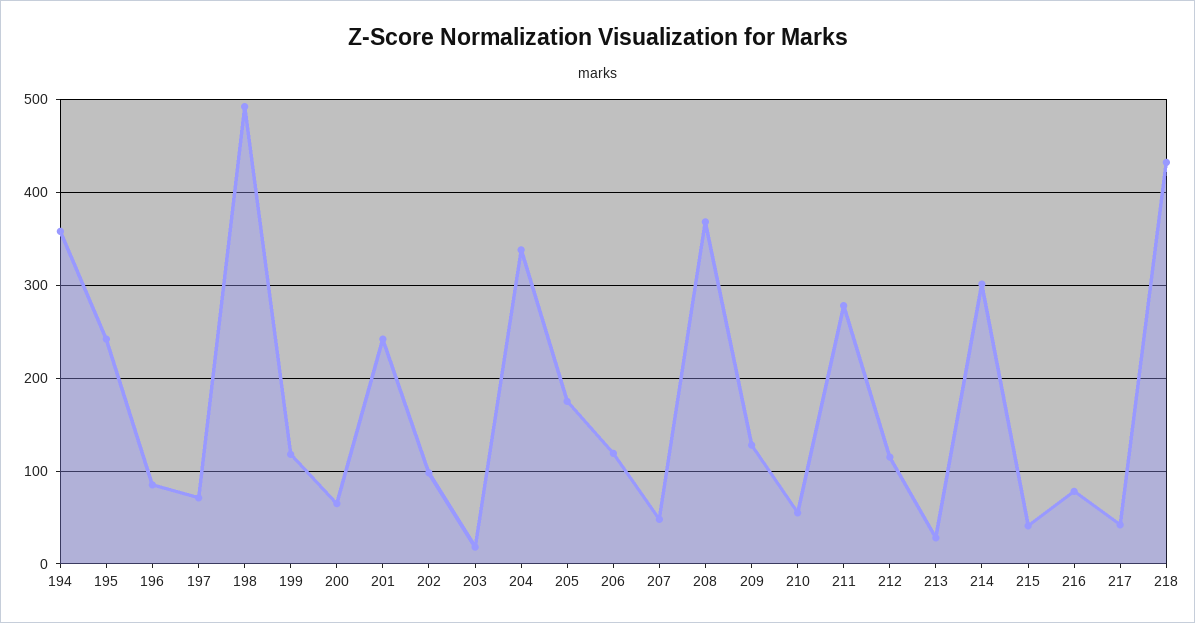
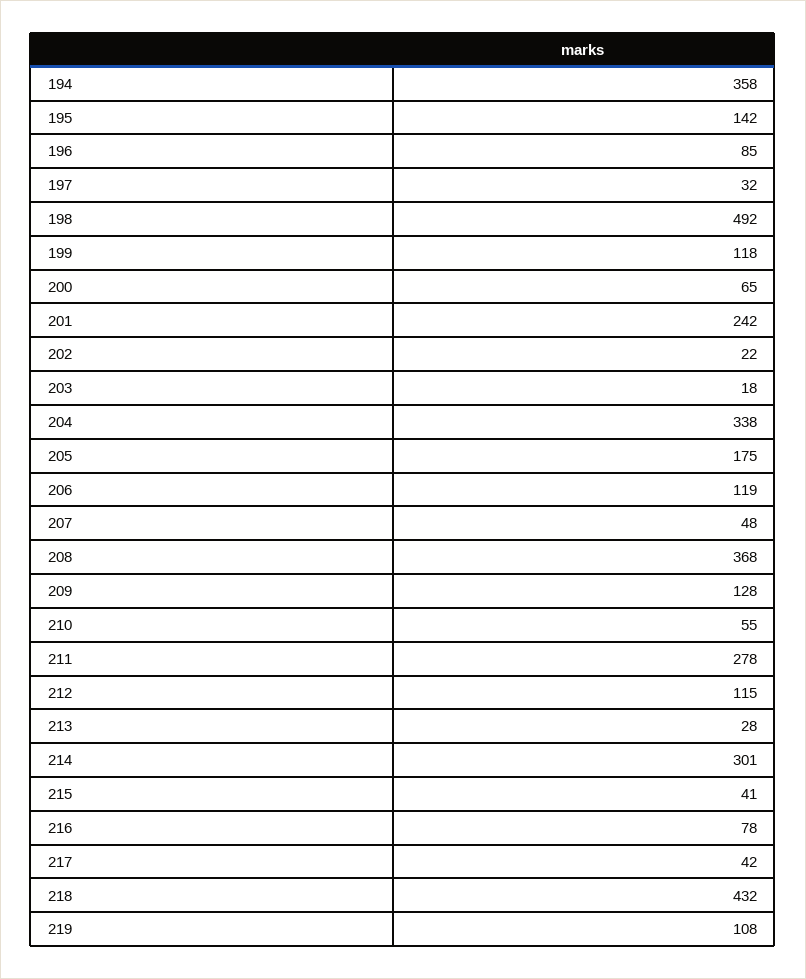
195: 240 -> 142
197: 70 -> 32
202: 100 -> 22
219: none -> 108

